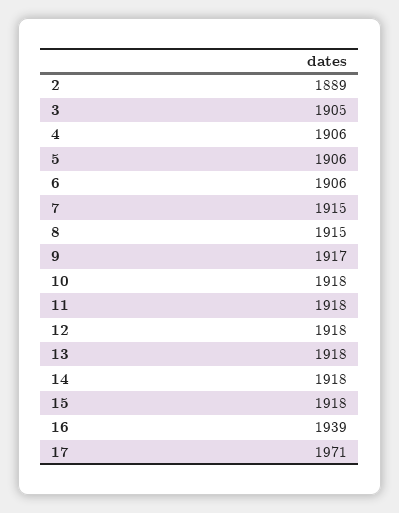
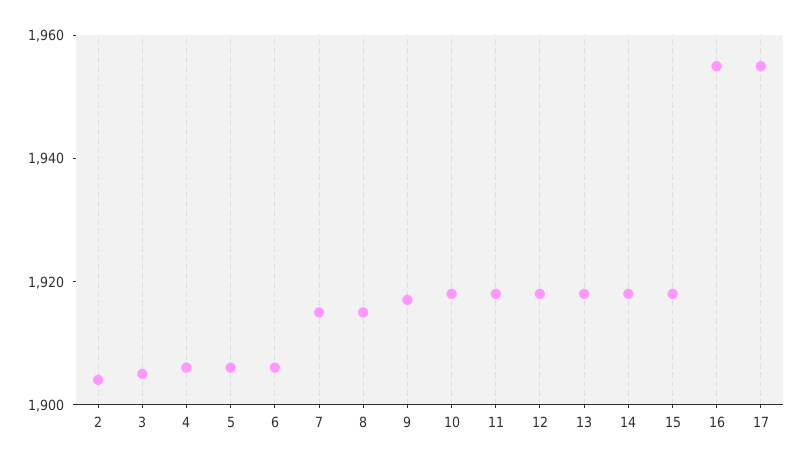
2: 1889 -> 1905
16: 1939 -> 1955
17: 1971 -> 1955

